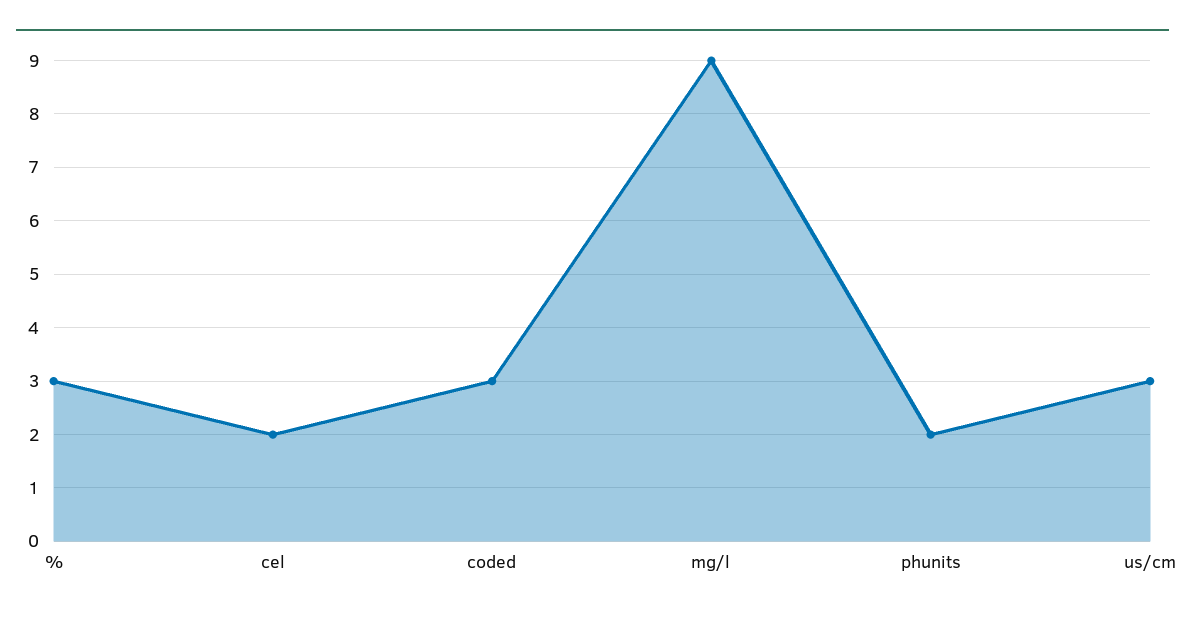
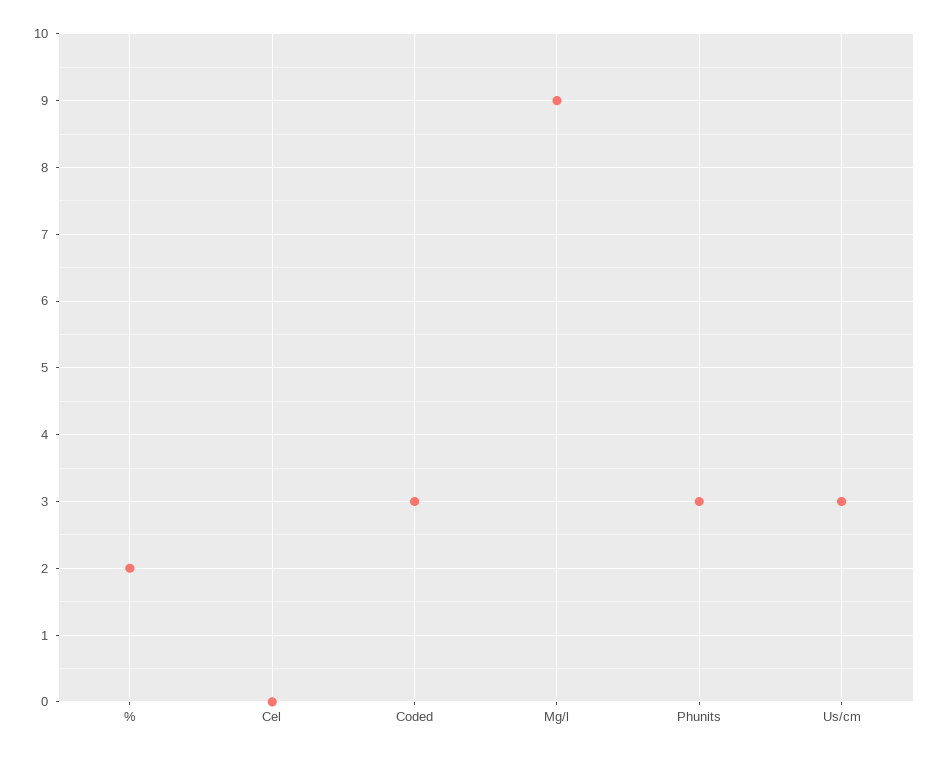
%: 3 -> 2
cel: 2 -> 0
phunits: 2 -> 3

